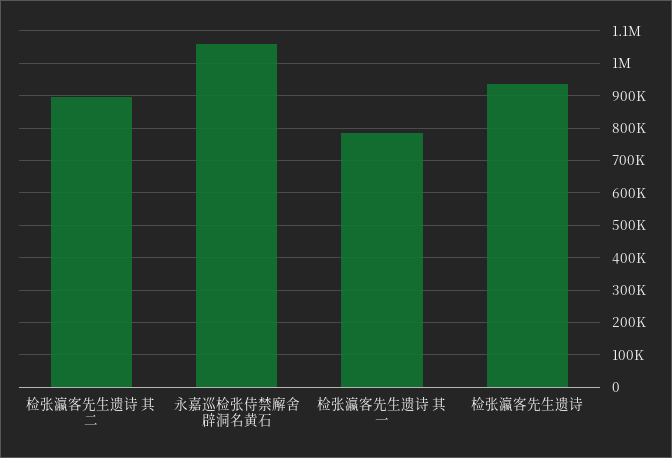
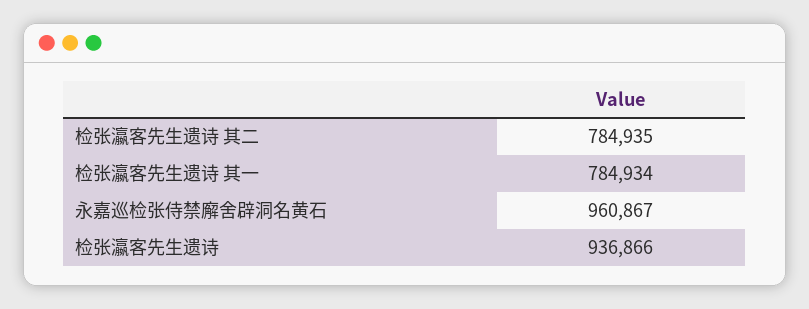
检张瀛客先生遗诗 其二: 900000 -> 784935
永嘉巡检张侍禁廨舍辟洞名黄石: 1060000 -> 960867

